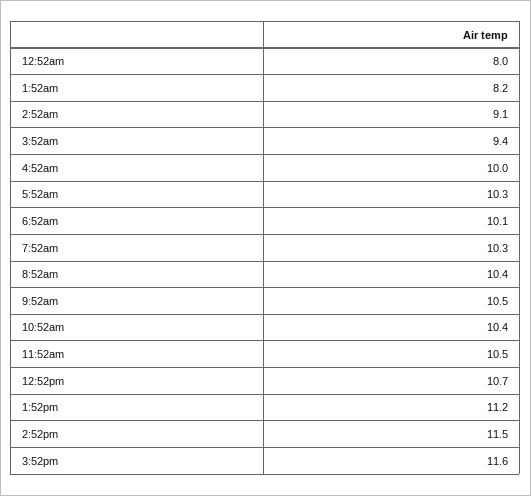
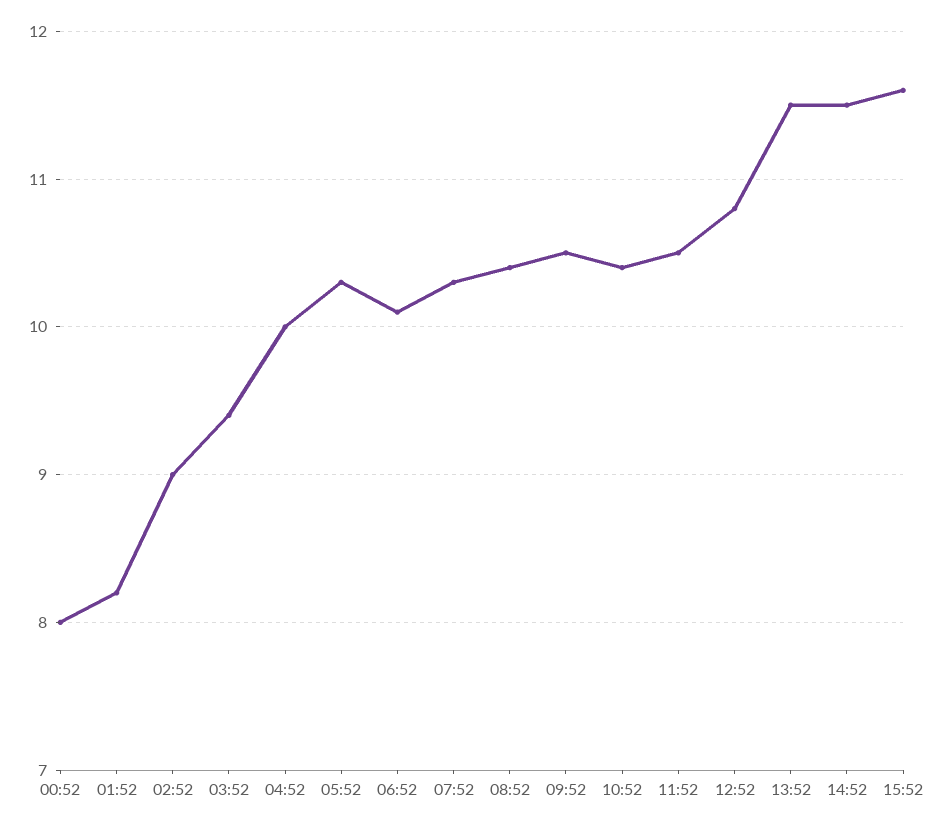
2:52am: 9.1 -> 9
12:52pm: 10.7 -> 10.8
1:52pm: 11.2 -> 11.5

